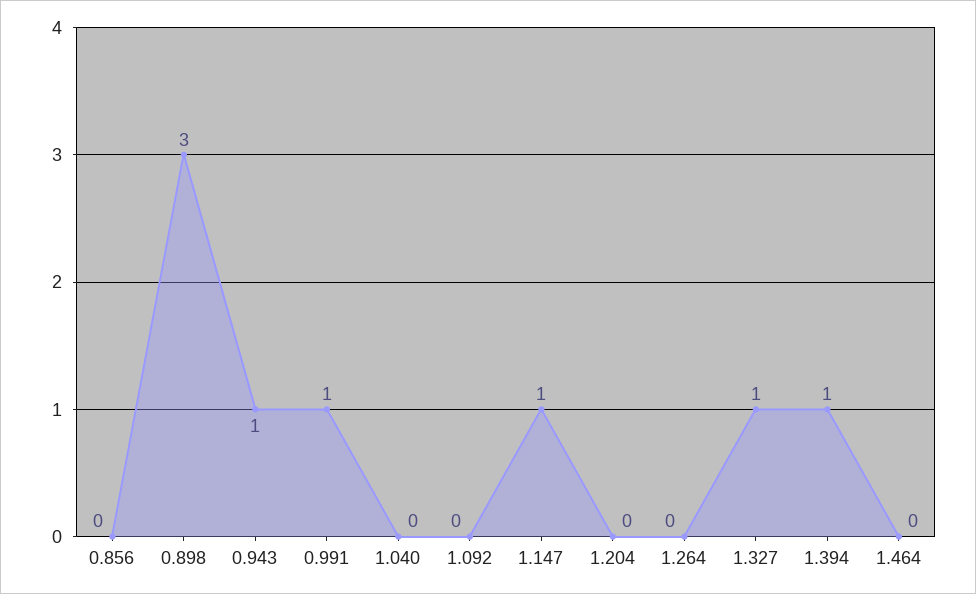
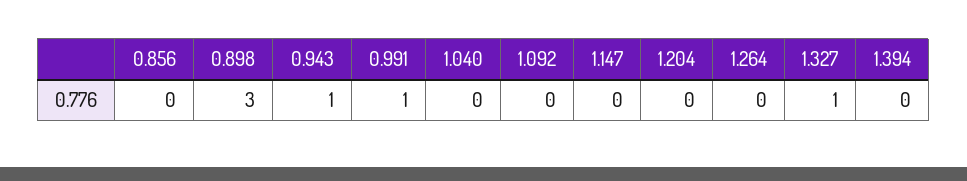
1.147: 1 -> 0
1.394: 1 -> 0
1.464: 0 -> none

